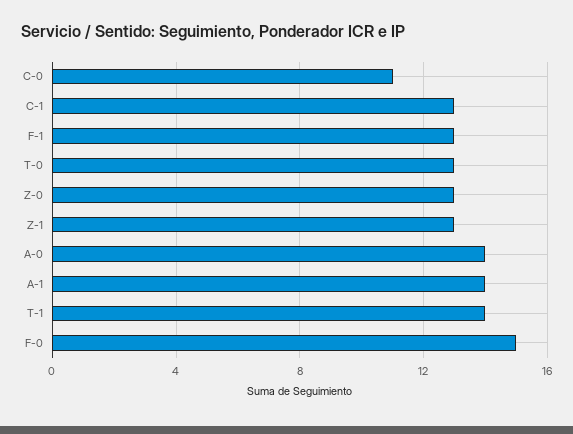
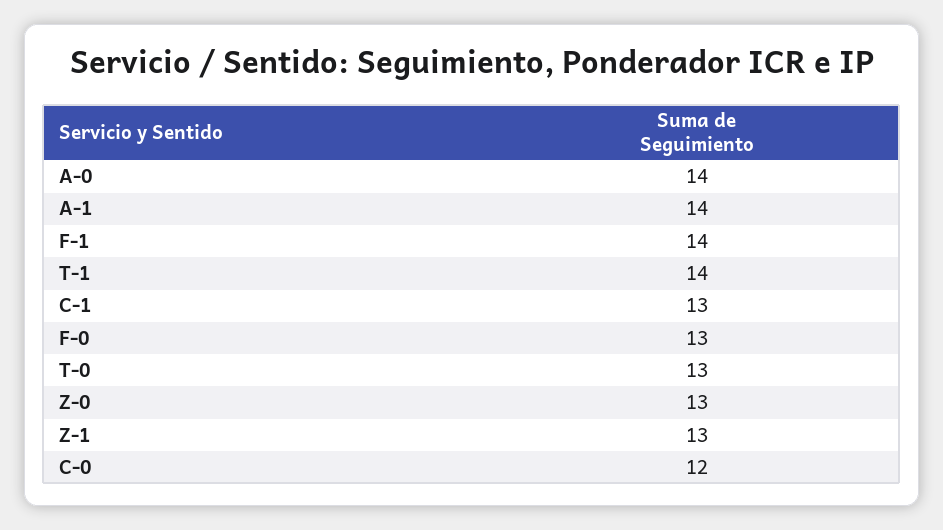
C-0: 11 -> 12
F-1: 13 -> 14
F-0: 15 -> 13

